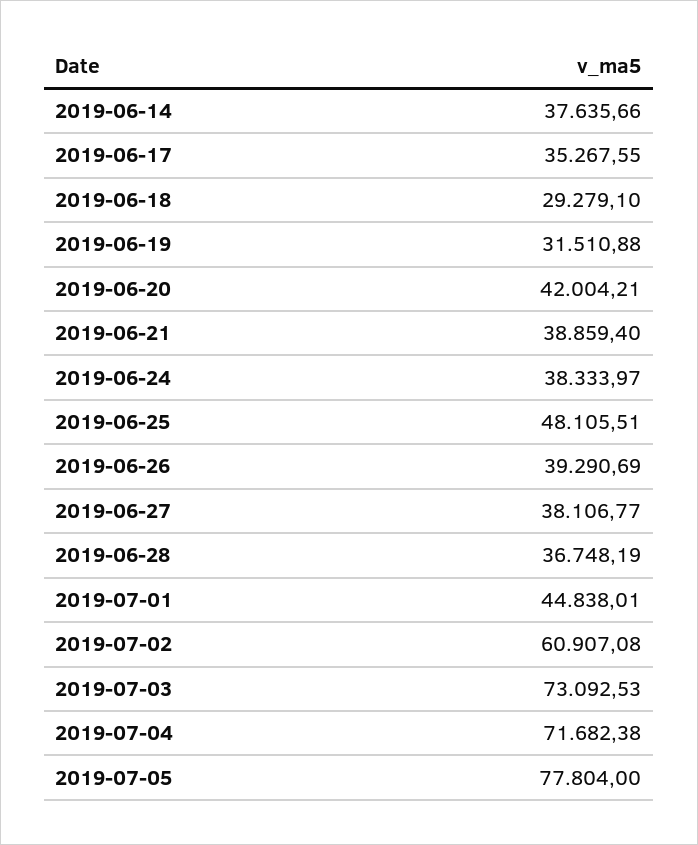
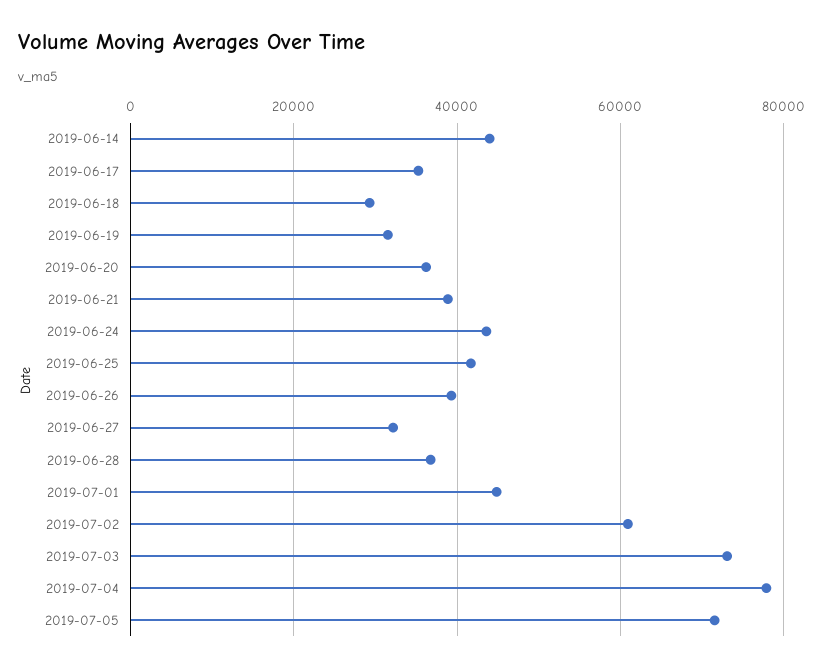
2019-06-14: 37635.66 -> 44000
2019-06-20: 42004.21 -> 36000
2019-06-24: 38333.97 -> 44000
2019-06-25: 48105.51 -> 42000
2019-06-27: 38106.77 -> 32000
2019-07-04: 71682.38 -> 78000
2019-07-05: 77804 -> 72000

